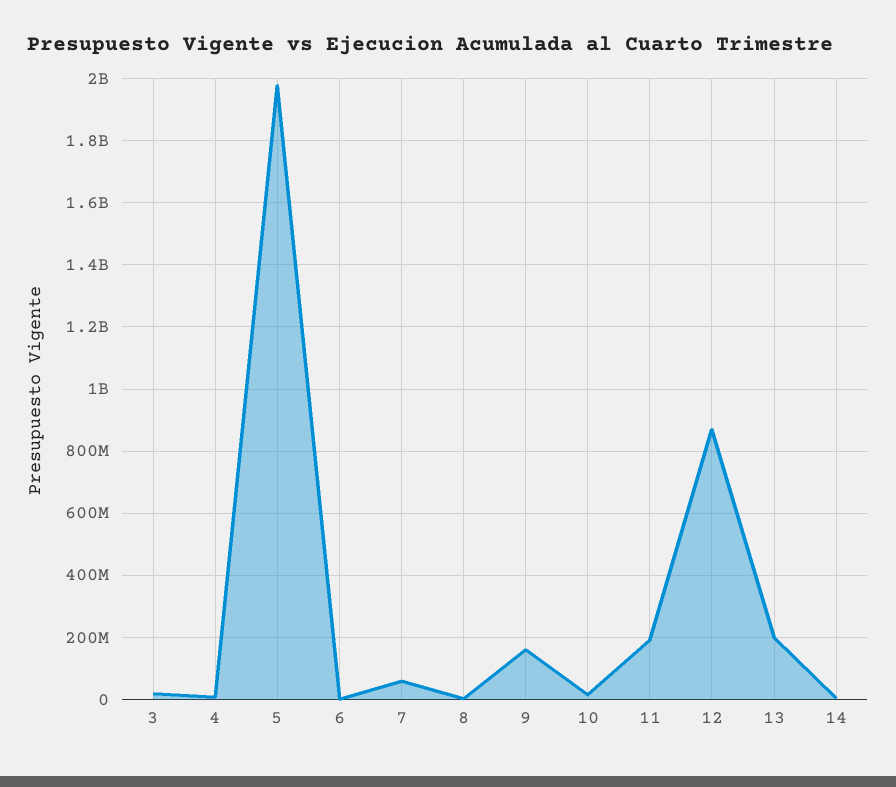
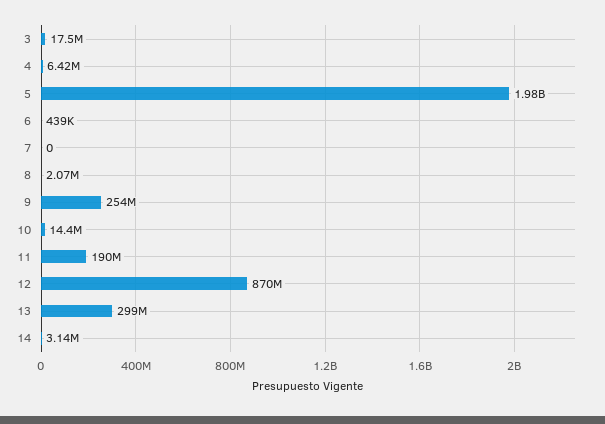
7: 60000000 -> 0
9: 160000000 -> 254000000
13: 200000000 -> 299000000

